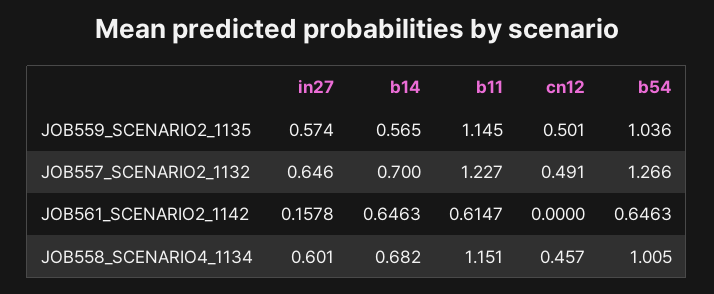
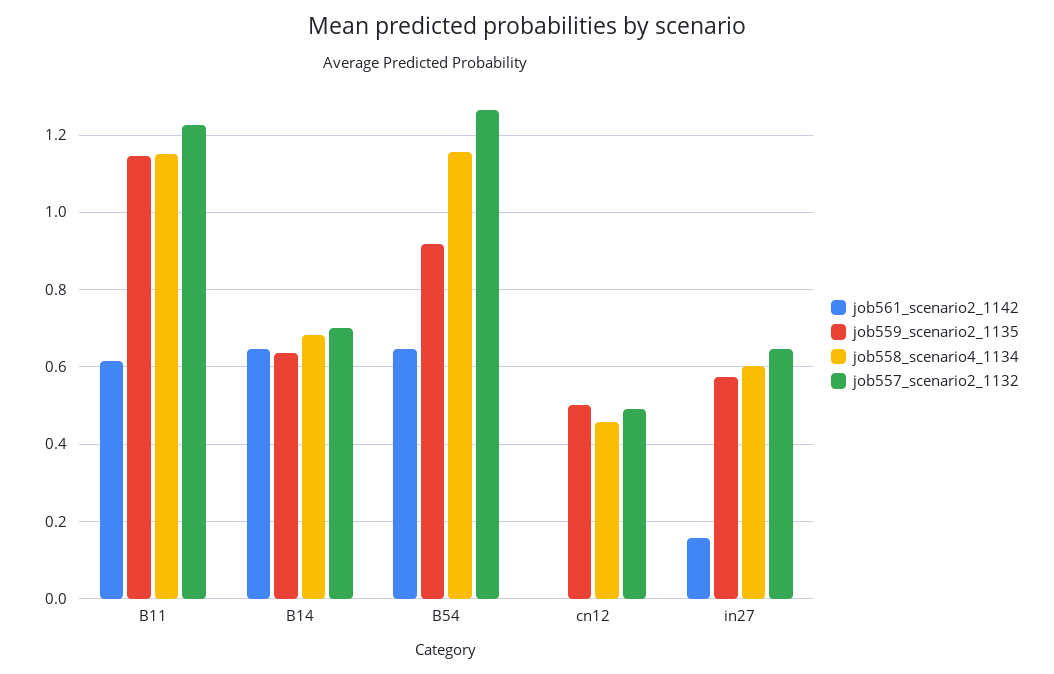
JOB559_SCENARIO2_1135, b14: 0.565 -> 0.64
JOB559_SCENARIO2_1135, b54: 1.036 -> 0.92
JOB558_SCENARIO4_1134, b54: 1.005 -> 1.16

